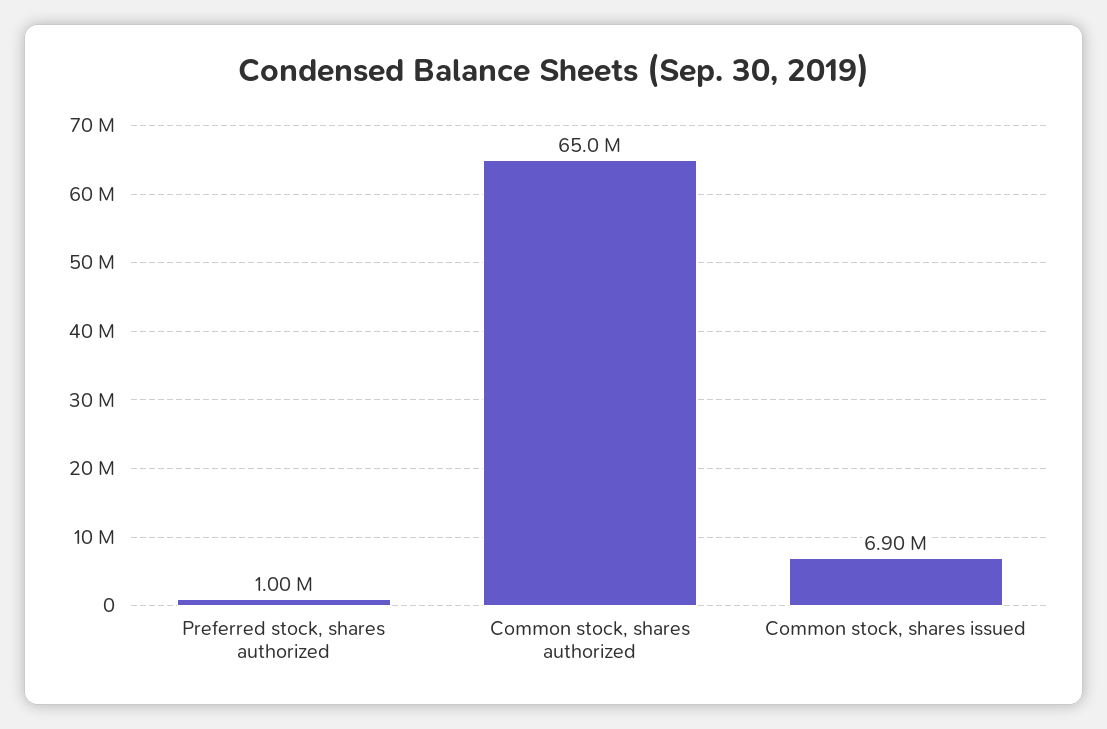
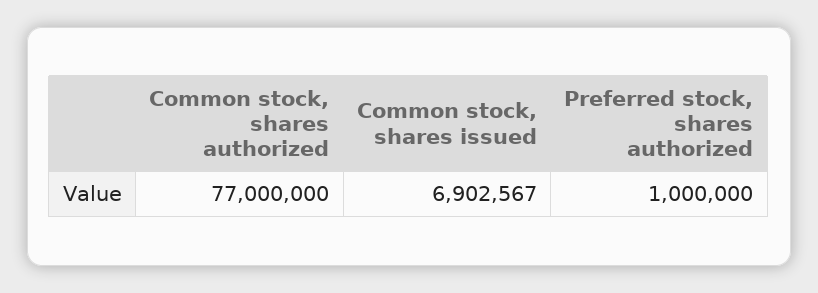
Common stock, shares authorized: 65000000 -> 77000000

